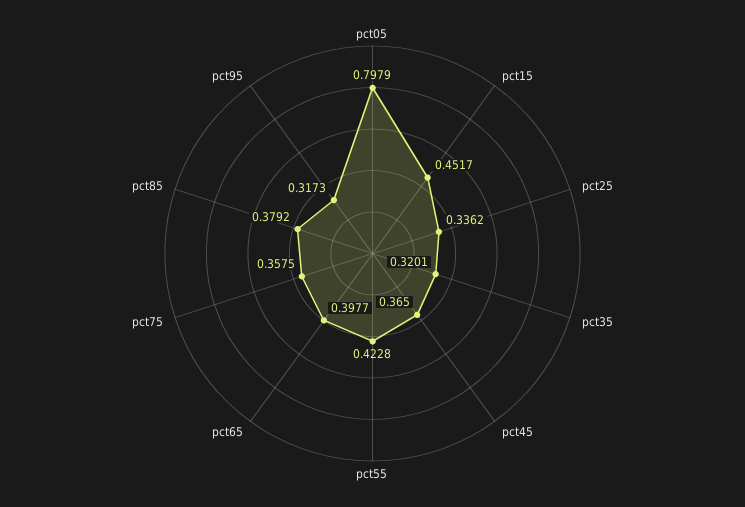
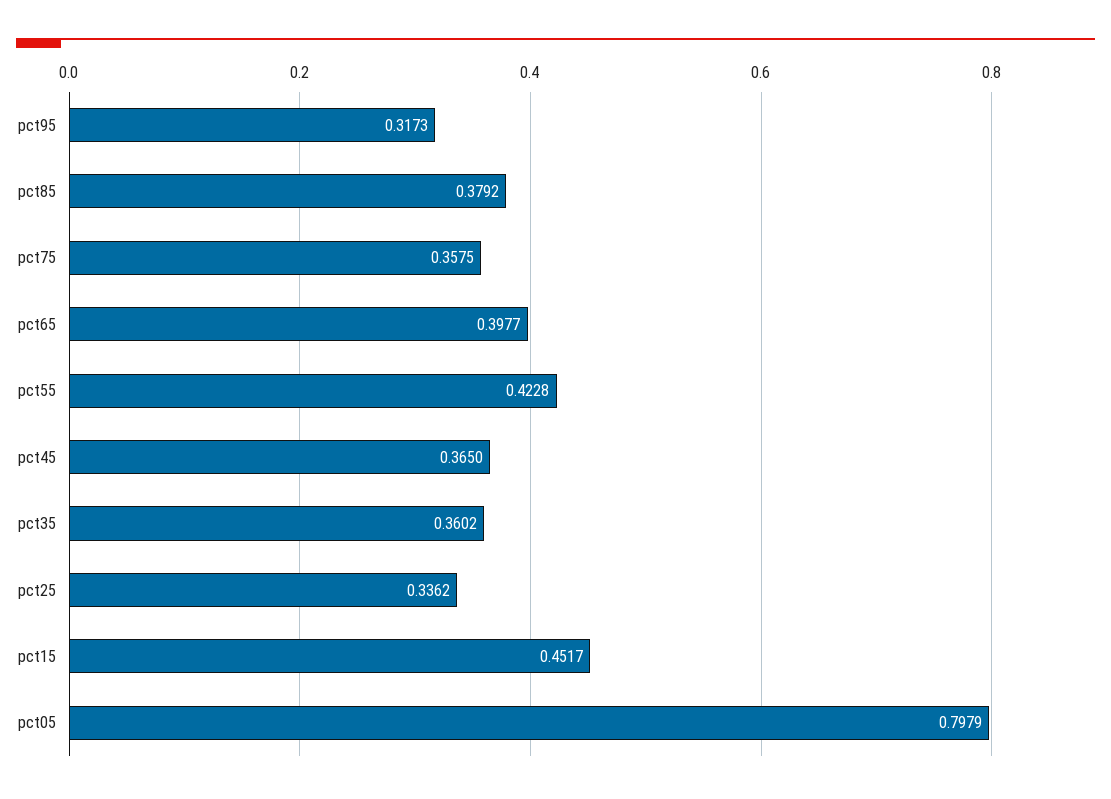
pct35: 0.3201 -> 0.3602

